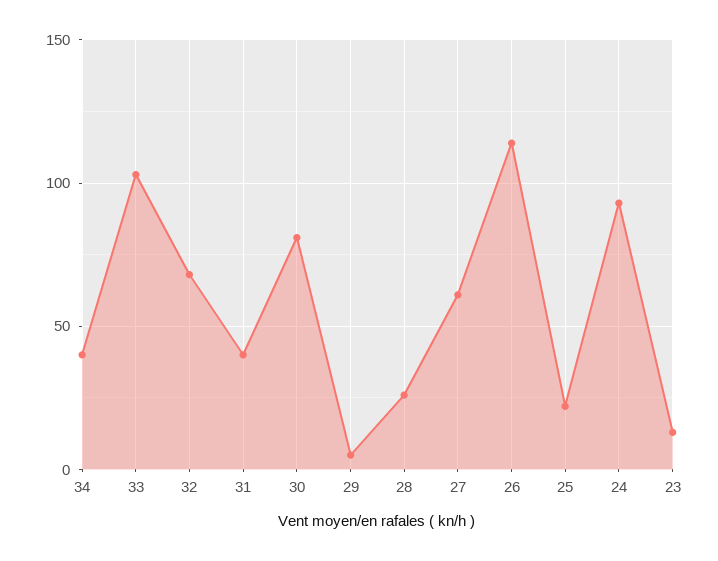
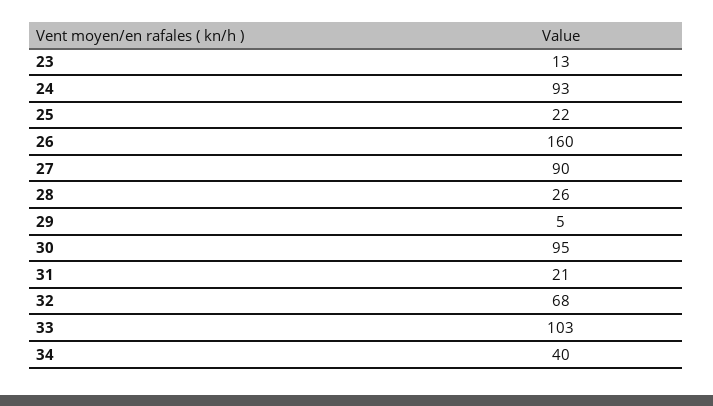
31: 40 -> 21
30: 80 -> 95
27: 60 -> 90
26: 115 -> 160

